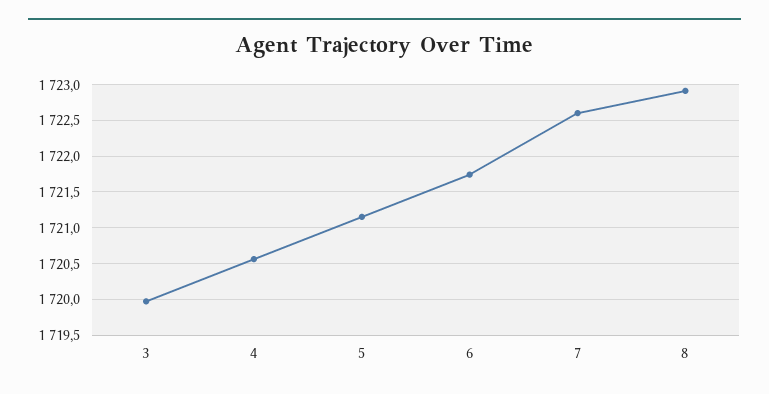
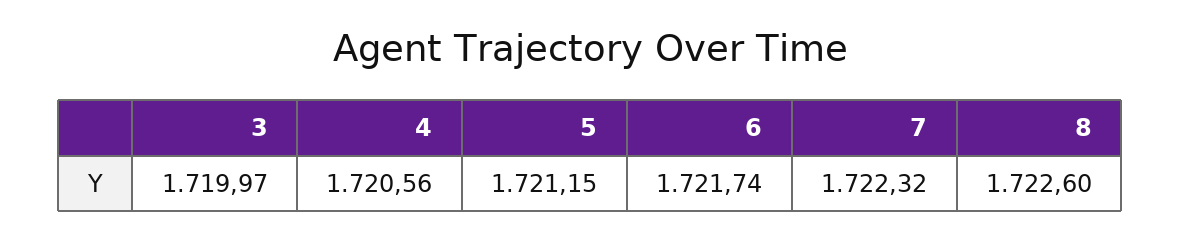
7: 1722.6 -> 1722.32
8: 1722.9 -> 1722.6

